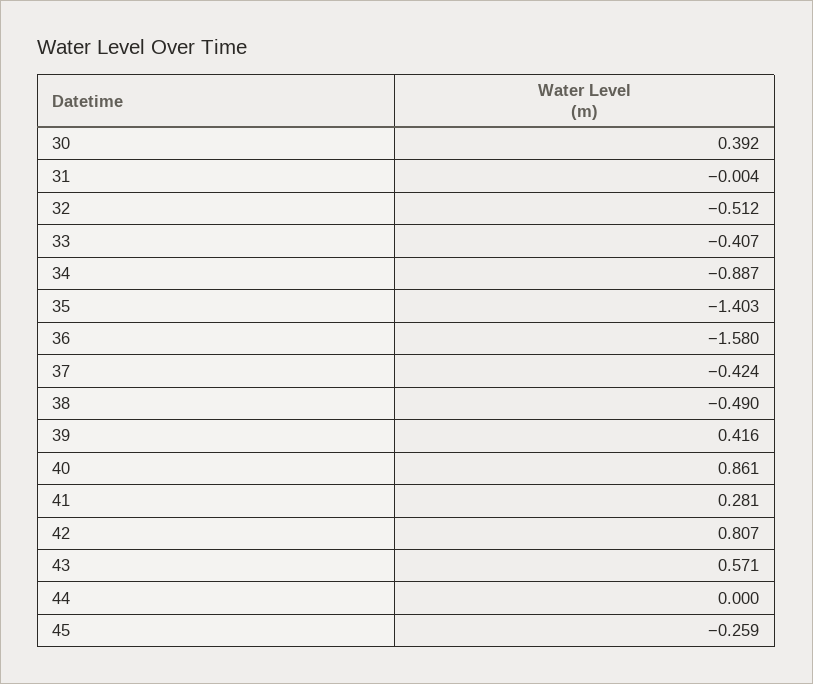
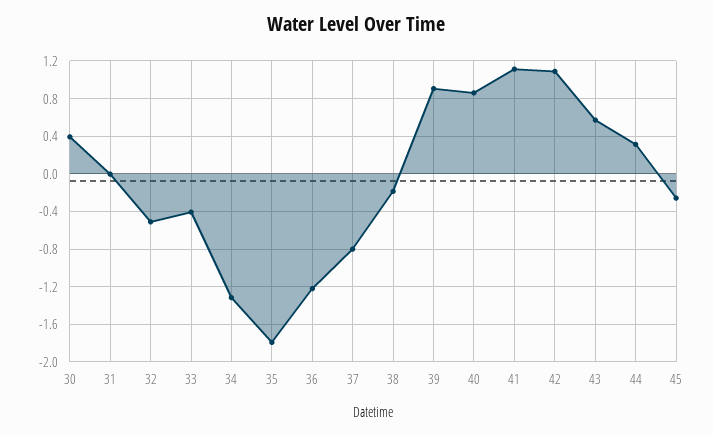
34: -0.887 -> -1.3
35: -1.403 -> -1.8
36: -1.58 -> -1.2
37: -0.424 -> -0.8
38: -0.49 -> -0.2
39: 0.416 -> 0.9
41: 0.281 -> 1.1
42: 0.807 -> 1.1
44: 0 -> 0.3

